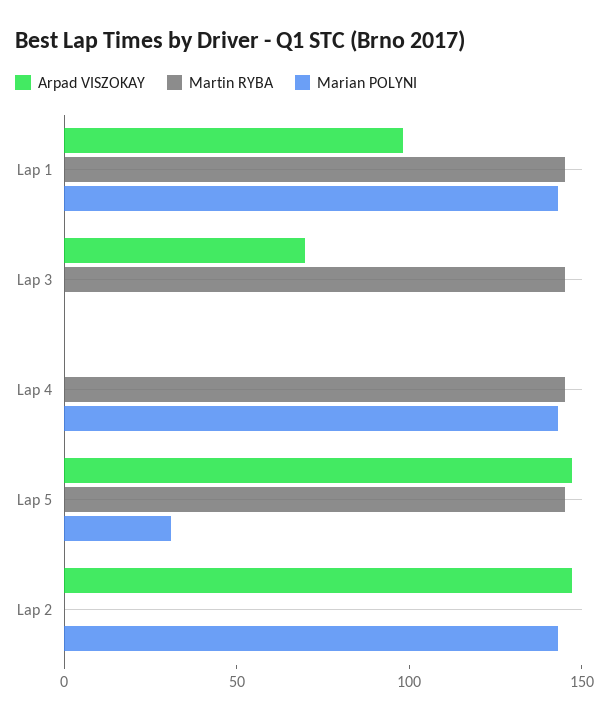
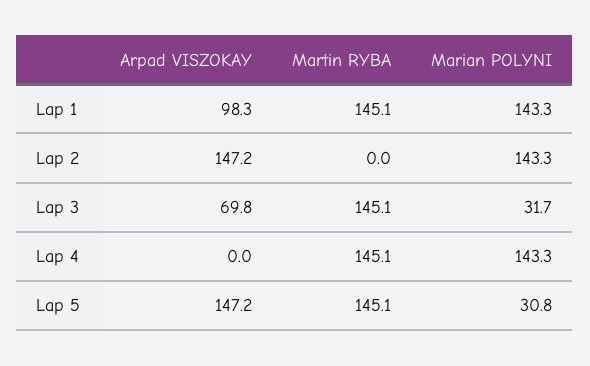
Marian POLYNI, Lap 3: 0 -> 31.7

